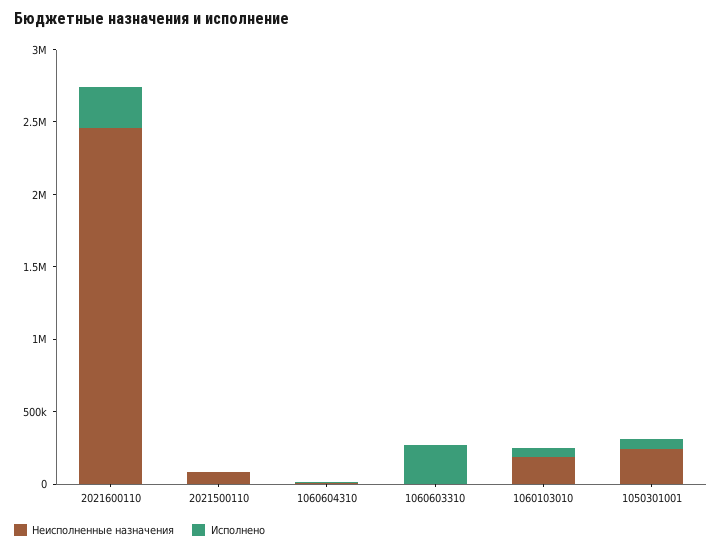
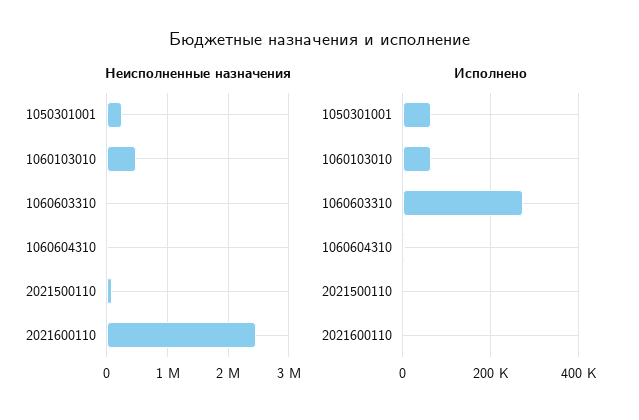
Исполнено, 2021600110: 300000 -> 0
Неисполненные назначения, 1060103010: 200000 -> 500000

